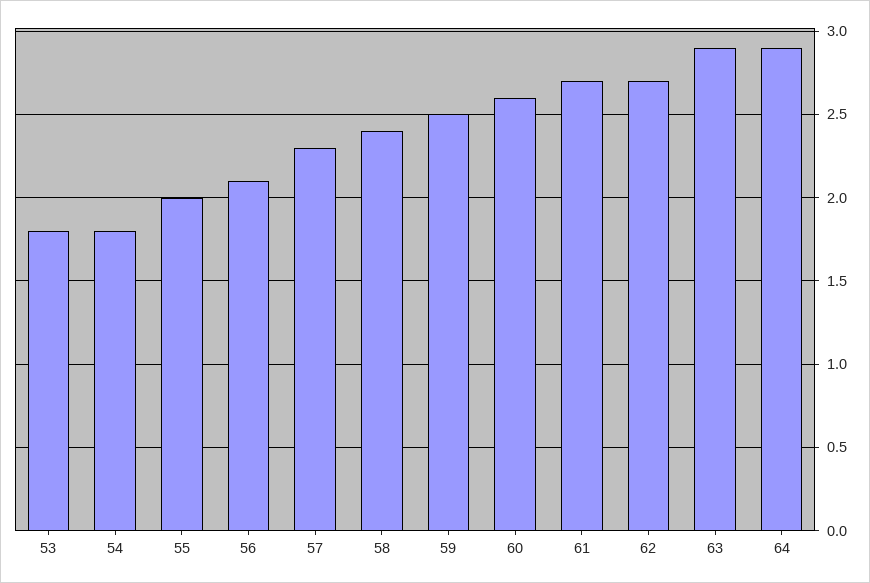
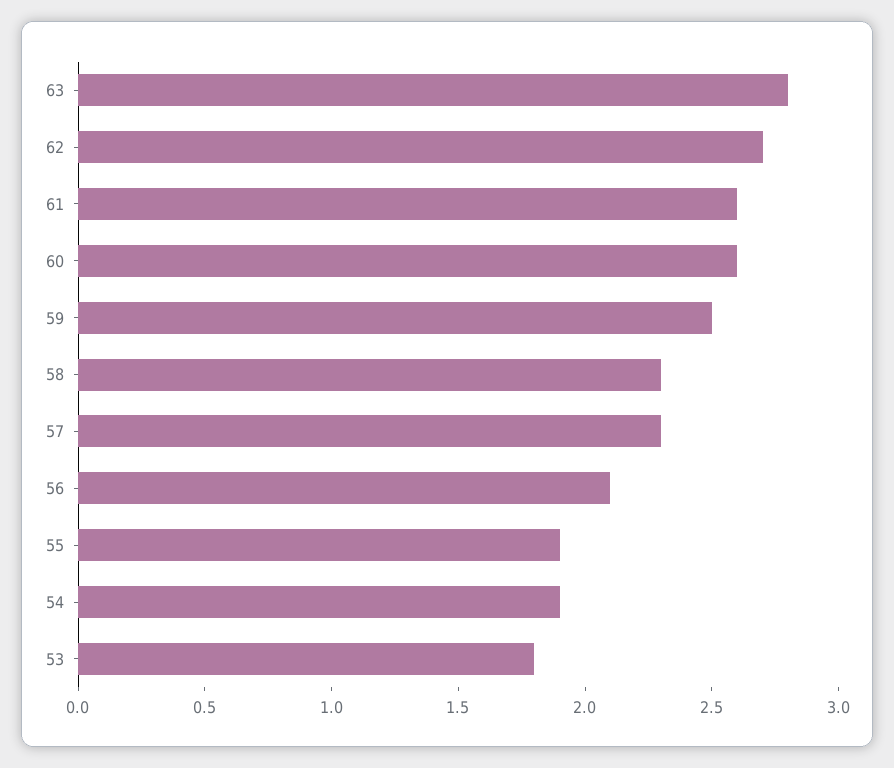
54: 1.8 -> 1.9
55: 2 -> 1.9
58: 2.4 -> 2.3
61: 2.7 -> 2.6
63: 2.9 -> 2.8
64: 2.9 -> none

